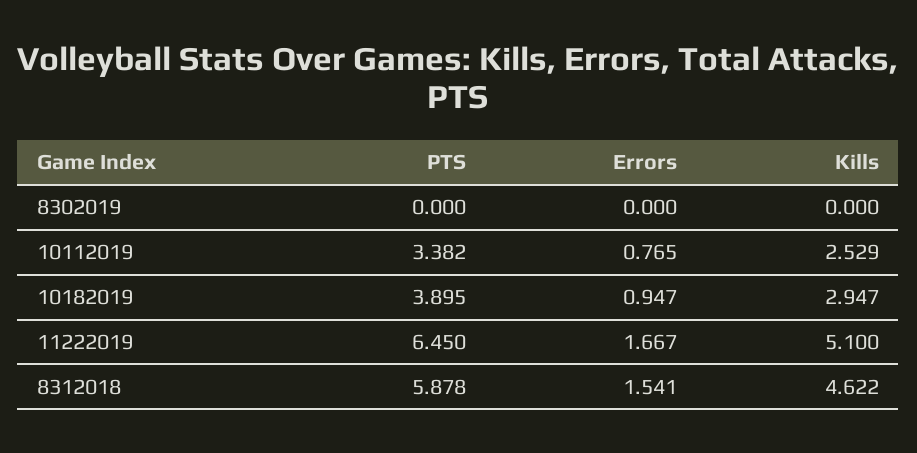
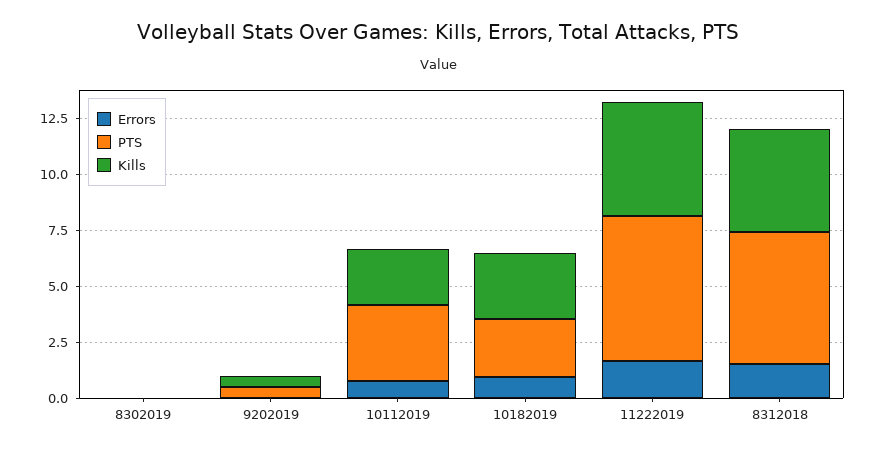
PTS, 10182019: 3.895 -> 2.5
Errors, 9202019: none -> 0
PTS, 9202019: none -> 0.5
Kills, 9202019: none -> 0.5

